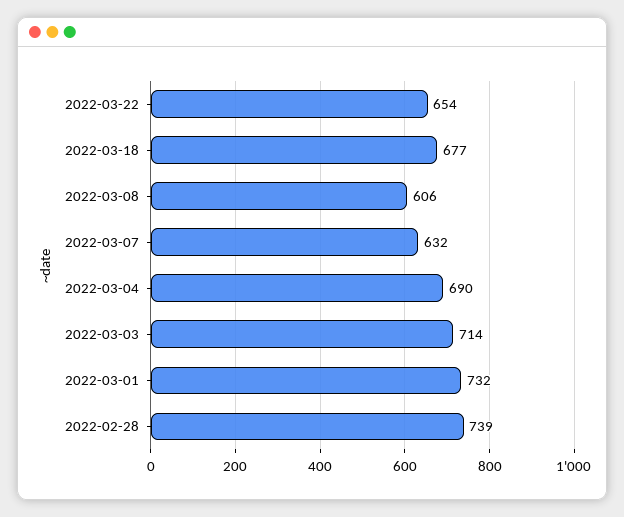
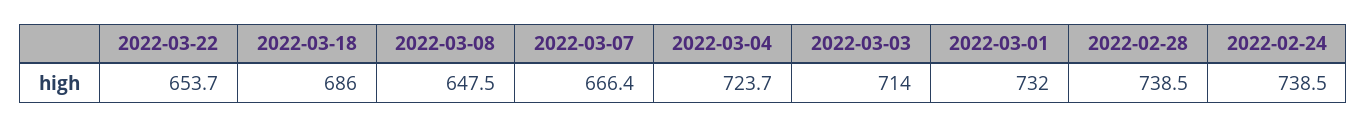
2022-03-18: 677 -> 686
2022-03-08: 606 -> 647.5
2022-03-07: 632 -> 666.4
2022-03-04: 690 -> 723.7
2022-02-24: none -> 738.5

